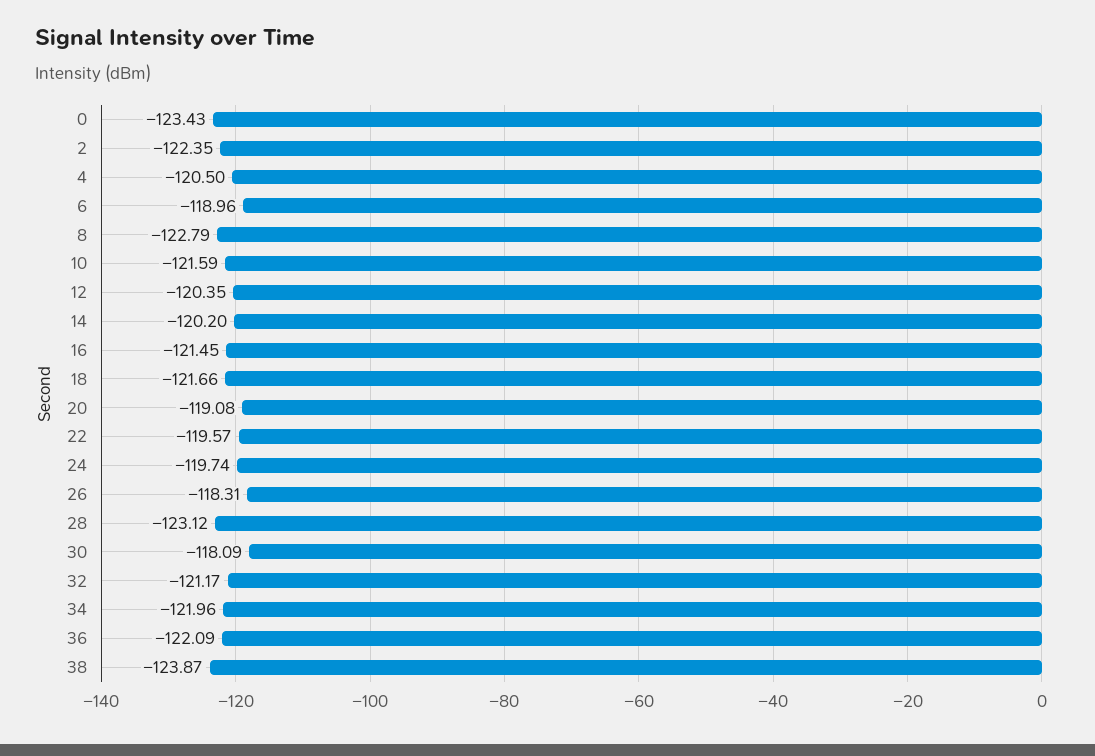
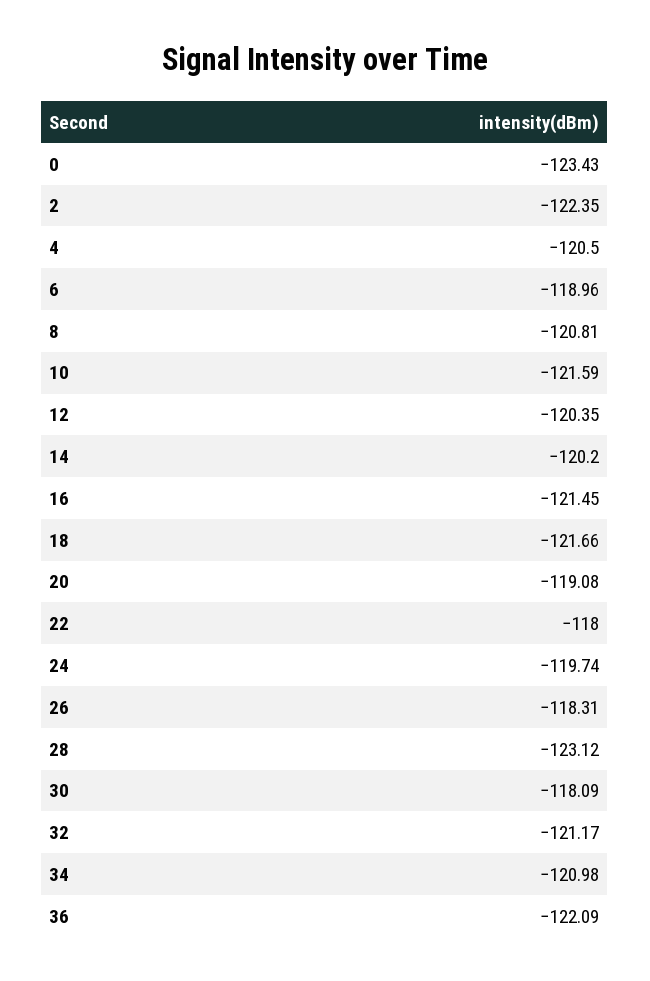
8: -122.79 -> -120.81
22: -119.57 -> -118
34: -121.96 -> -120.98
38: -123.87 -> none

